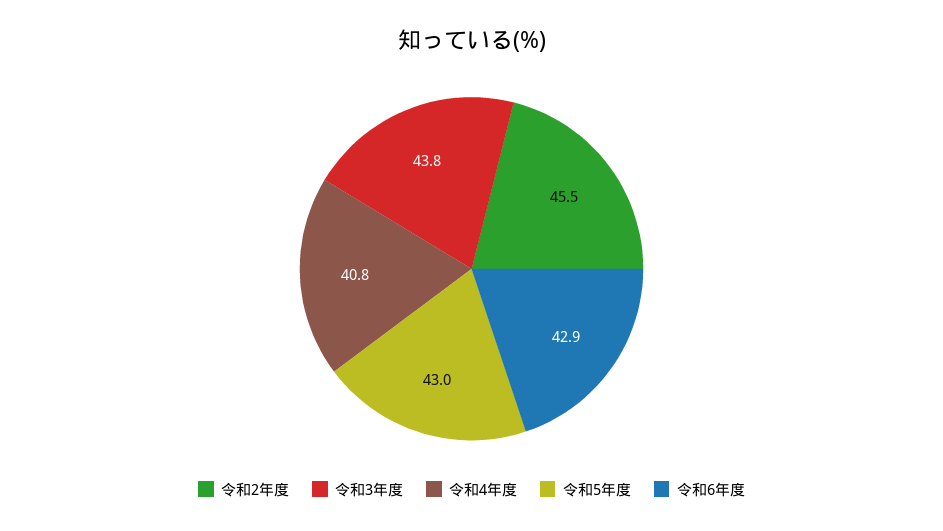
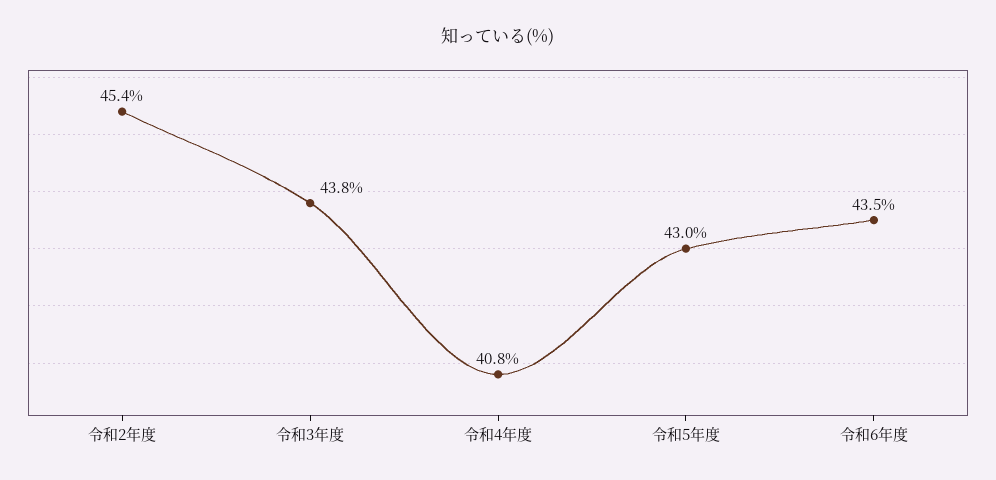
令和2年度: 45.5 -> 45.4
令和6年度: 42.9 -> 43.5

